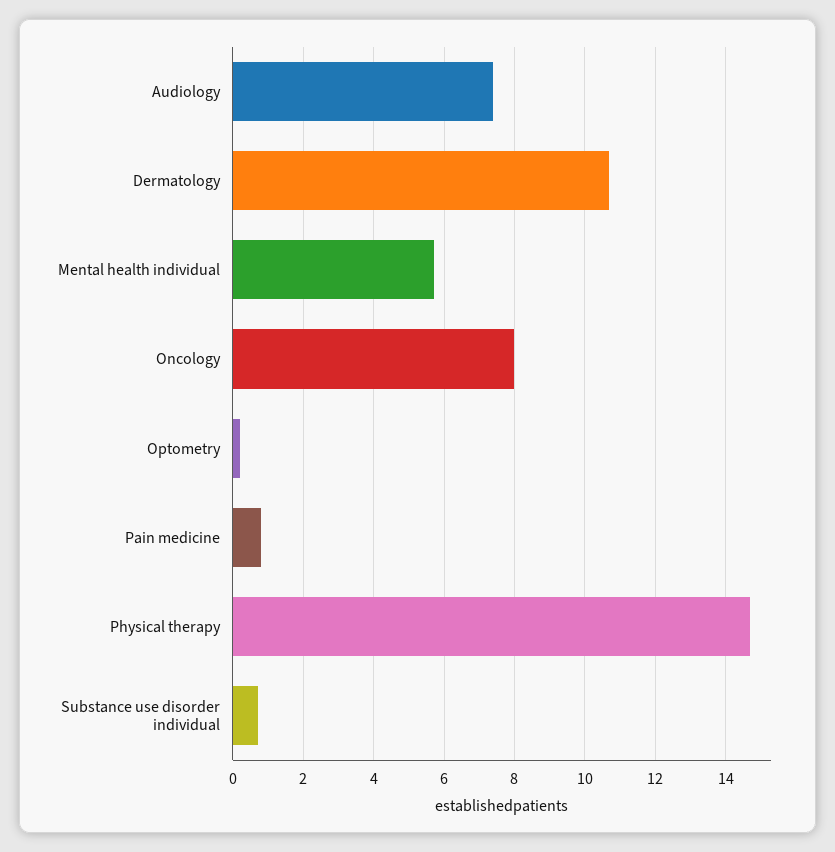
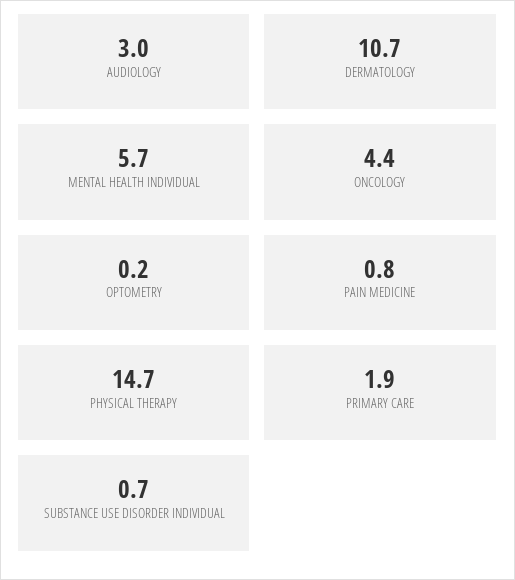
Audiology: 7.5 -> 3
Oncology: 8 -> 4.4
PRIMARY CARE: none -> 1.9

